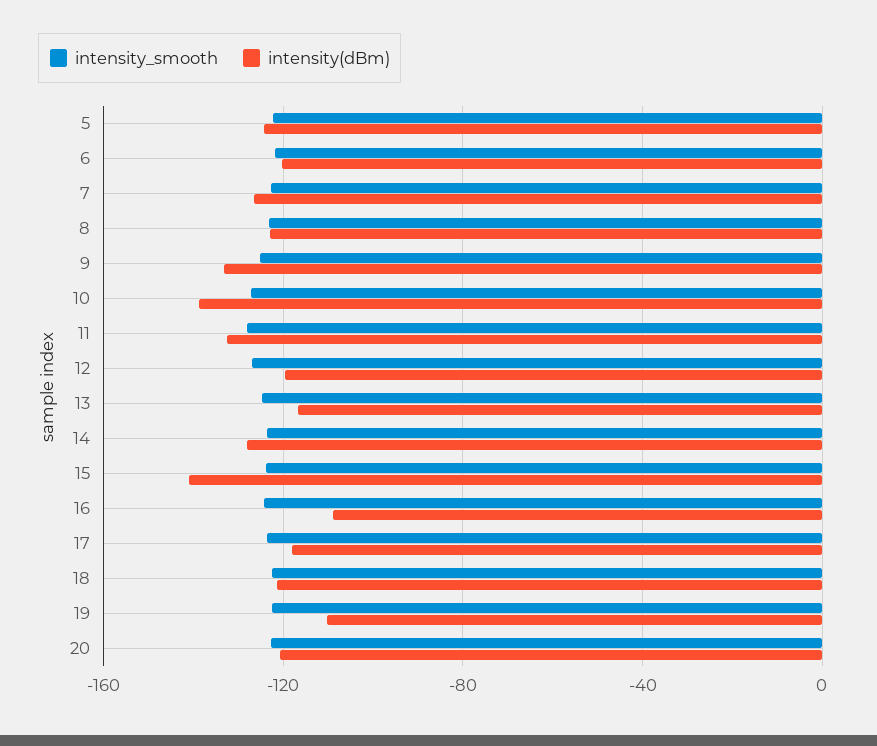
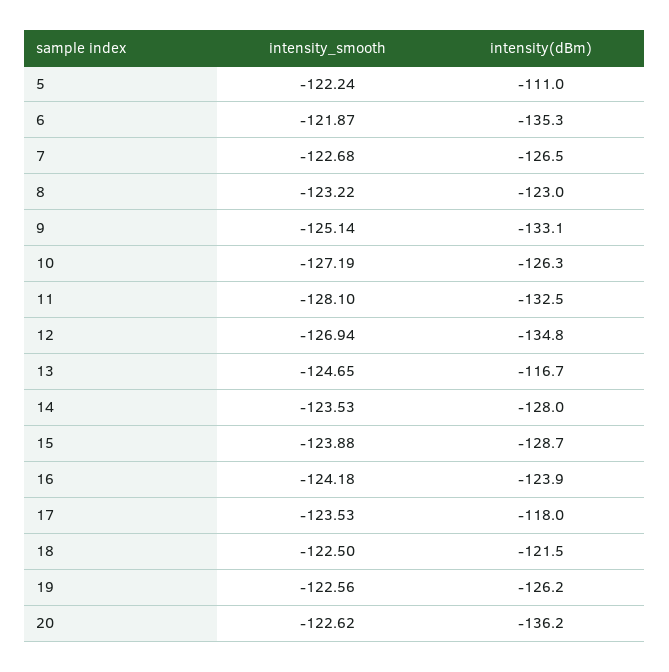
intensity(dBm), 5: -125 -> -111
intensity(dBm), 6: -120 -> -135.3
intensity(dBm), 10: -140 -> -126.3
intensity(dBm), 12: -120 -> -134.8
intensity(dBm), 15: -140 -> -128.7
intensity(dBm), 16: -110 -> -123.9
intensity(dBm), 19: -110 -> -126.2
intensity(dBm), 20: -120 -> -136.2

